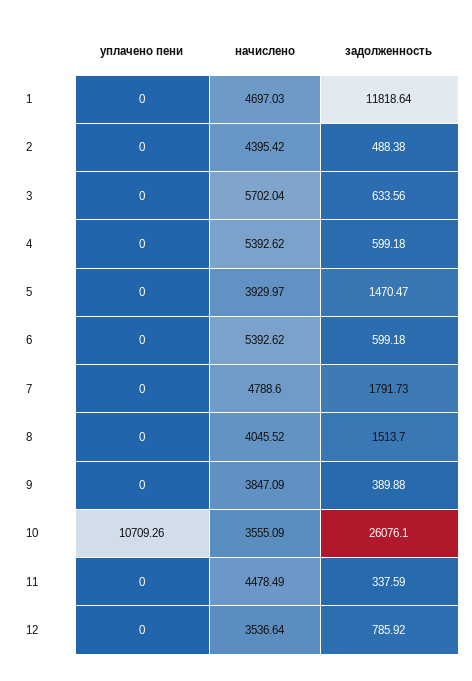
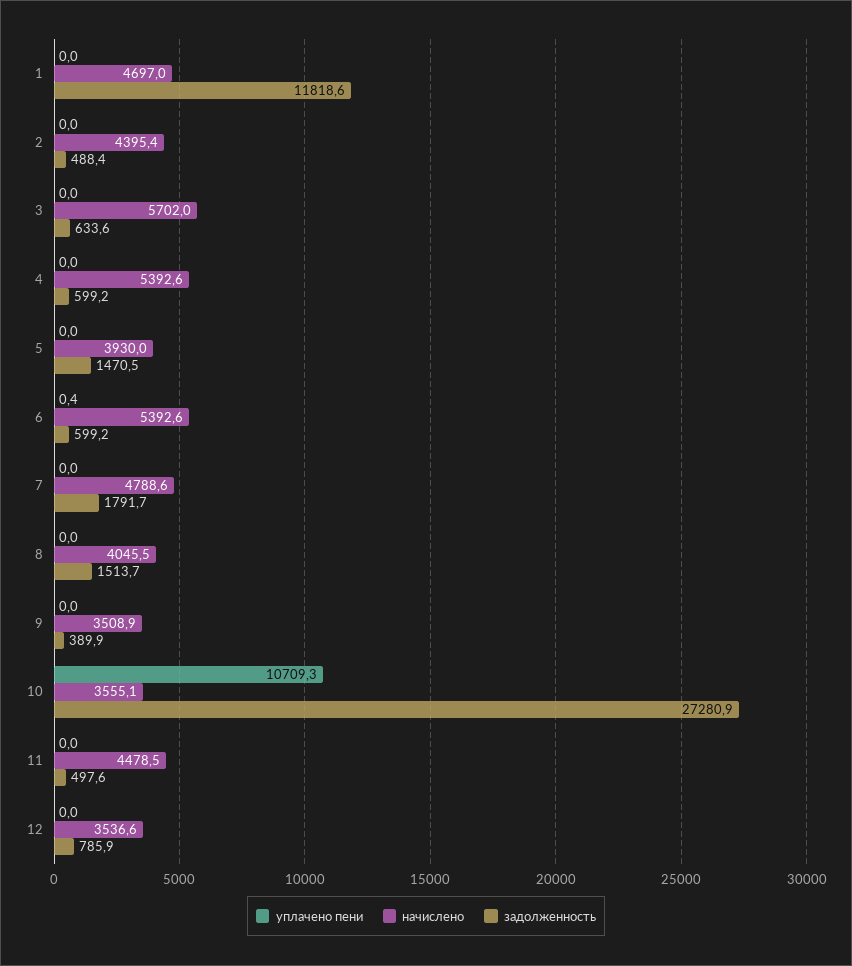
уплачено пени, 6: 0 -> 0.4
начислено, 9: 3847.09 -> 3508.9
задолженность, 10: 26076.1 -> 27280.9
задолженность, 11: 337.59 -> 497.6

